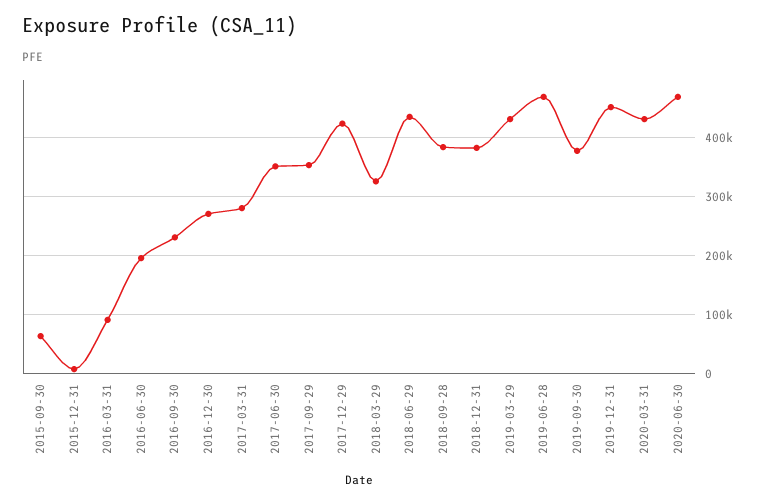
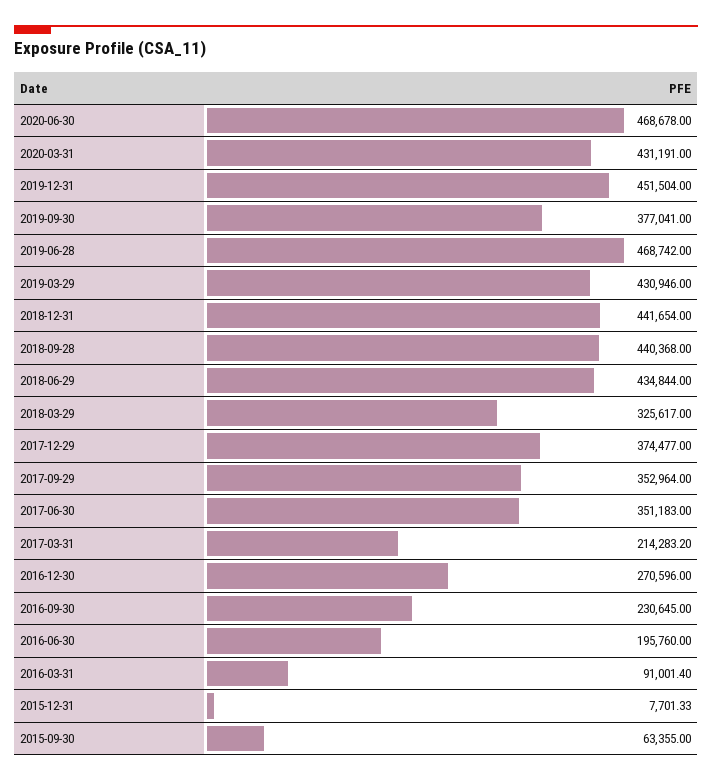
2017-03-31: 280000 -> 214283.2
2017-12-29: 420000 -> 374477
2018-09-28: 380000 -> 440368
2018-12-31: 380000 -> 441654

